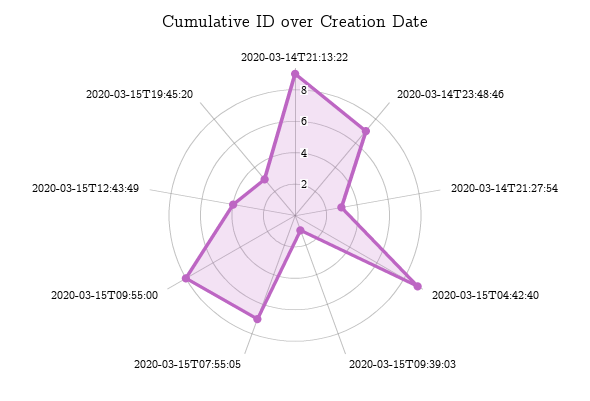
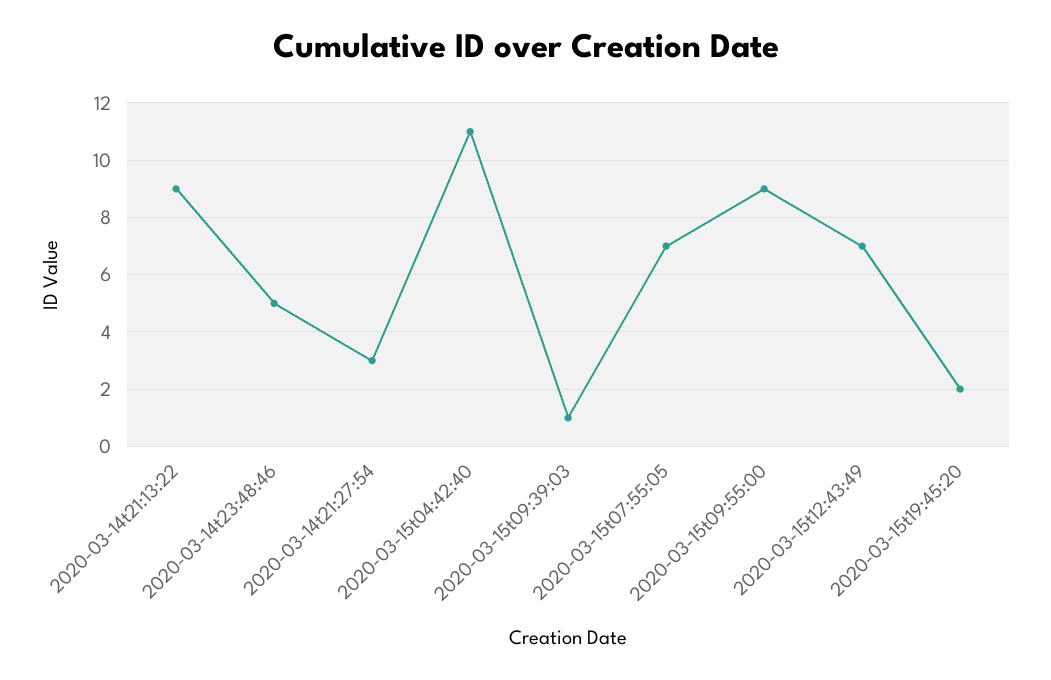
2020-03-14T23:48:46: 7 -> 5
2020-03-15T04:42:40: 9 -> 11
2020-03-15T09:55:00: 8 -> 9
2020-03-15T12:43:49: 4 -> 7
2020-03-15T19:45:20: 3 -> 2

